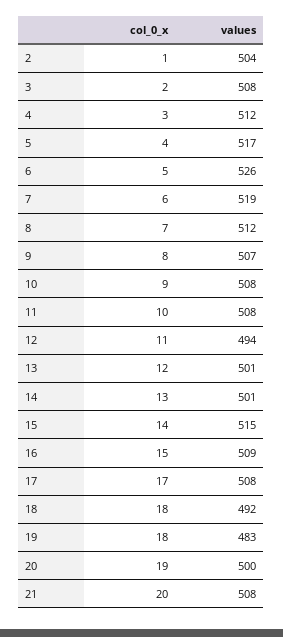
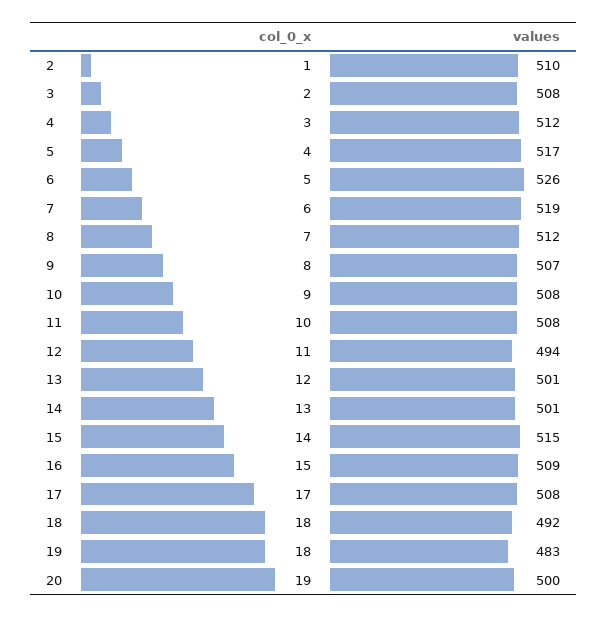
values, 2: 504 -> 510
col_0_x, 21: 20 -> none
values, 21: 508 -> none

